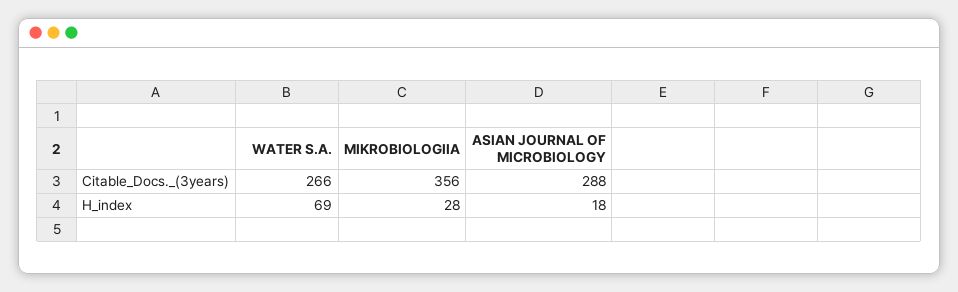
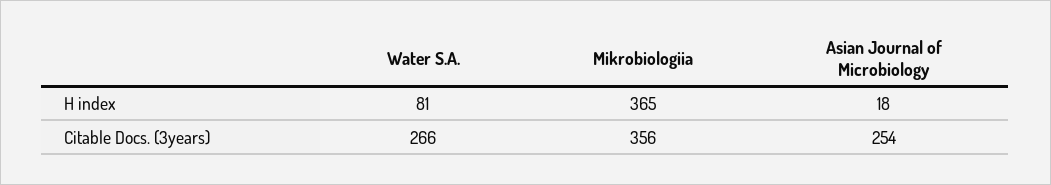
ASIAN JOURNAL OF MICROBIOLOGY, Citable_Docs._(3years): 288 -> 254
WATER S.A., H_index: 69 -> 81
MIKROBIOLOGIIA, H_index: 28 -> 365

